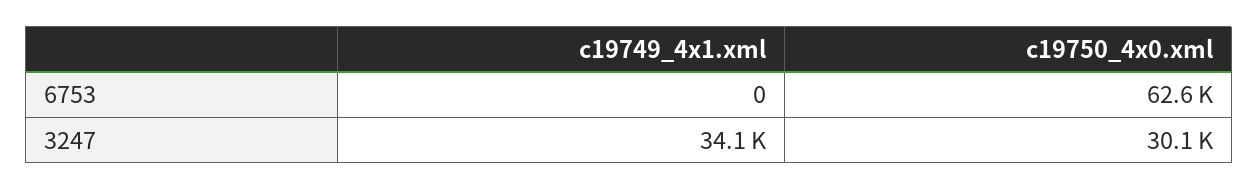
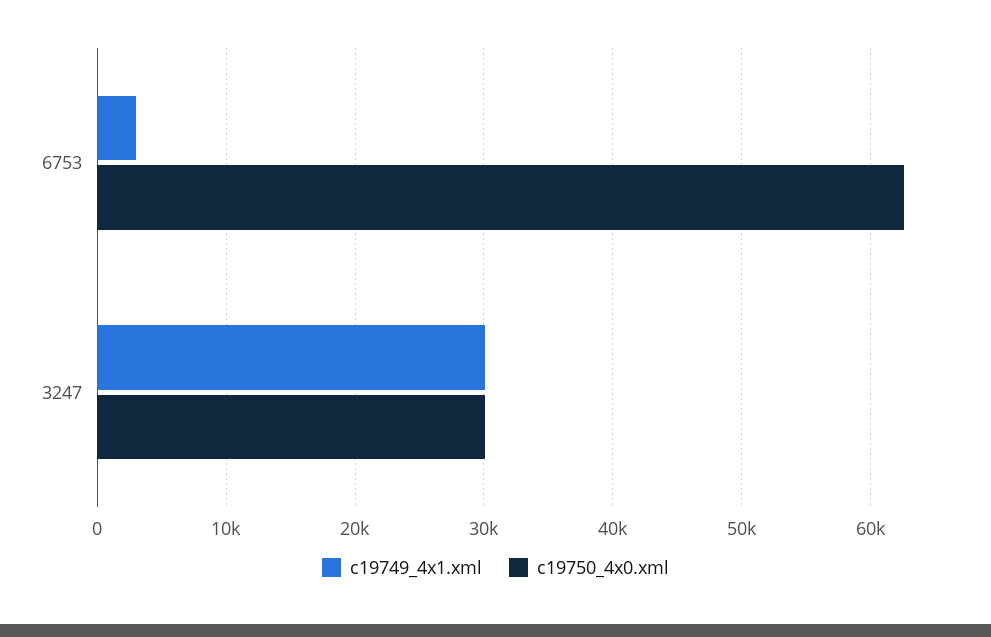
c19749_4x1.xml, 6753: 0 -> 3000
c19749_4x1.xml, 3247: 34100 -> 30000

